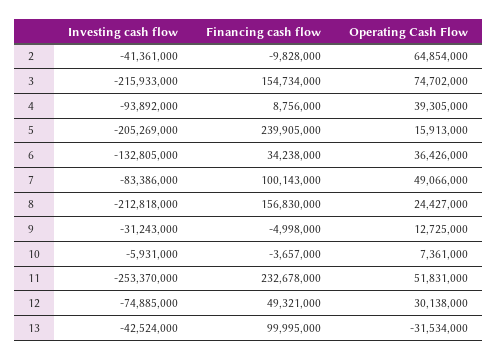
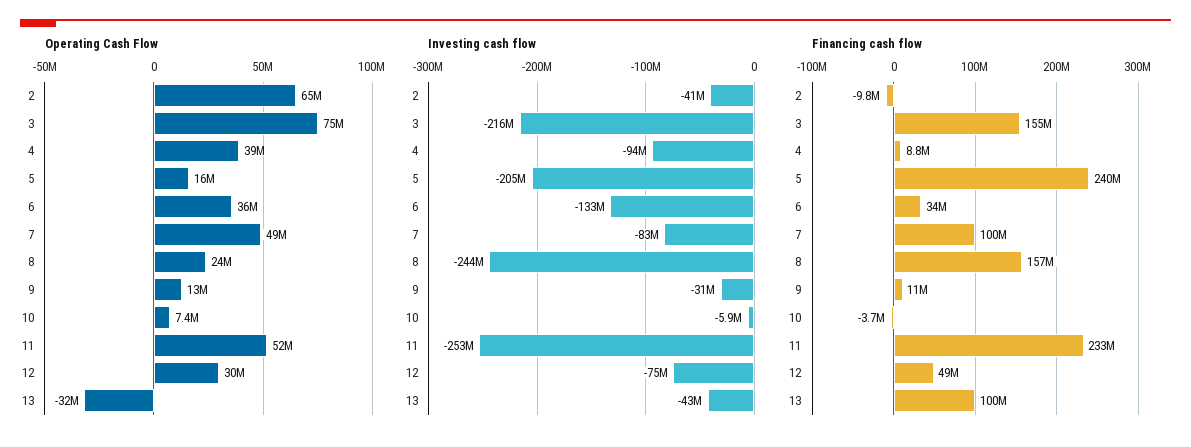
Investing cash flow, 8: -212818000 -> -244000000
Financing cash flow, 9: -4998000 -> 11000000

